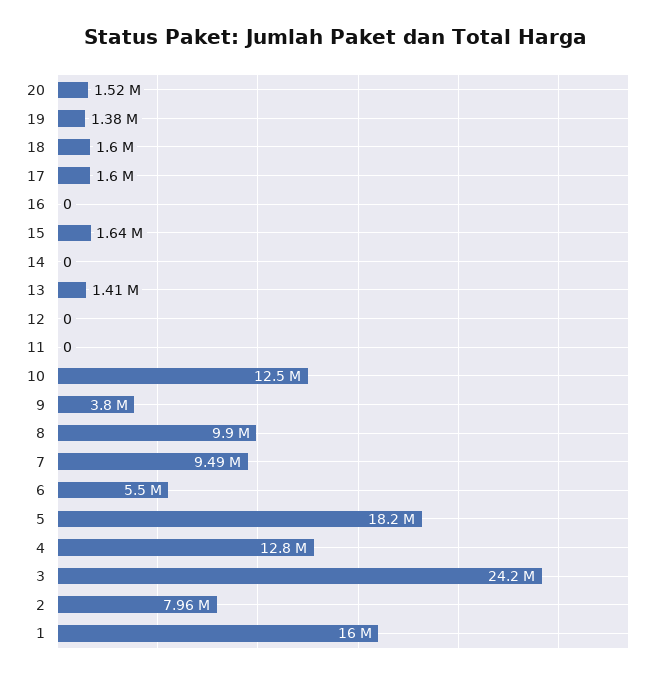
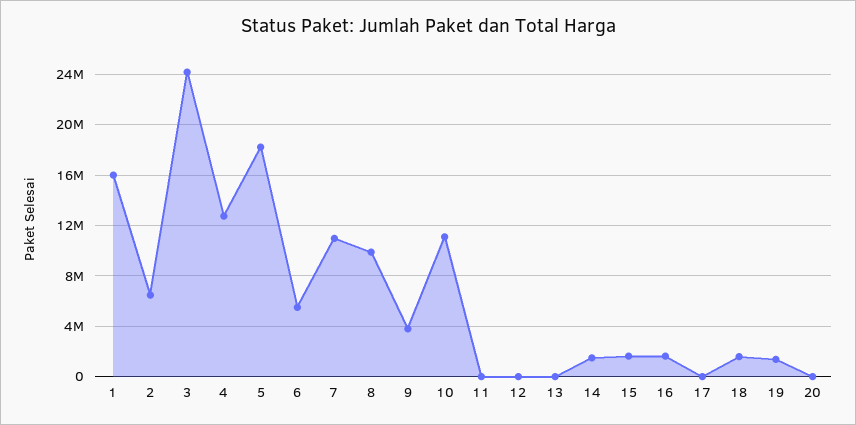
20: 1520000 -> 0
17: 1600000 -> 0
16: 0 -> 1500000
14: 0 -> 1500000
13: 1410000 -> 0
10: 12500000 -> 11000000
7: 9490000 -> 11000000
2: 7960000 -> 6500000

